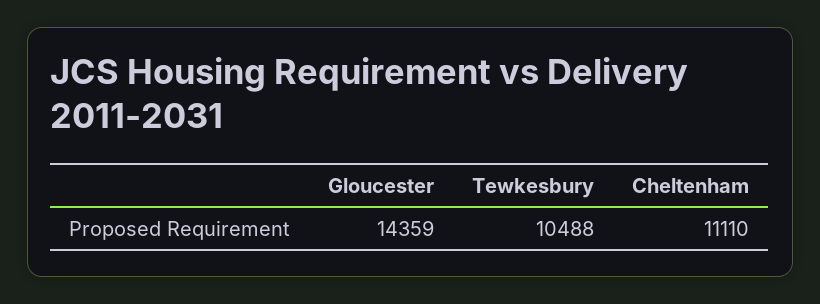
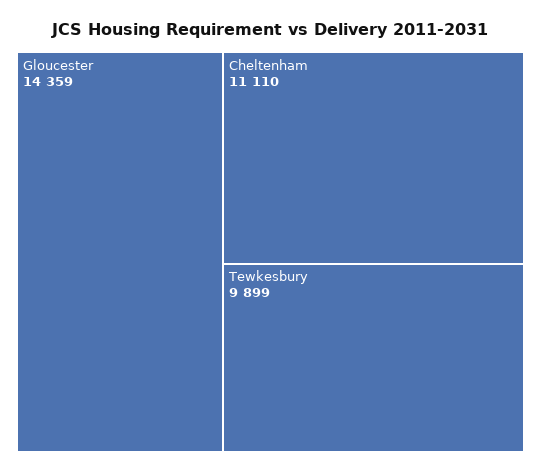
Tewkesbury: 10488 -> 9899

